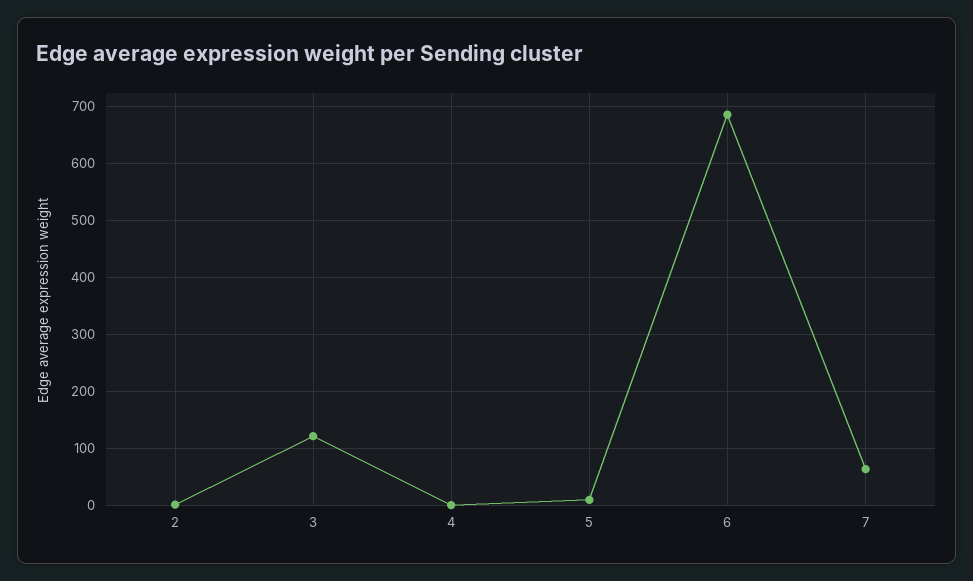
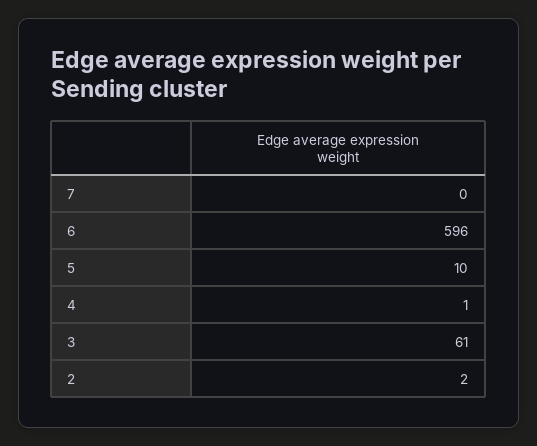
3: 120 -> 61
6: 680 -> 596
7: 60 -> 0

